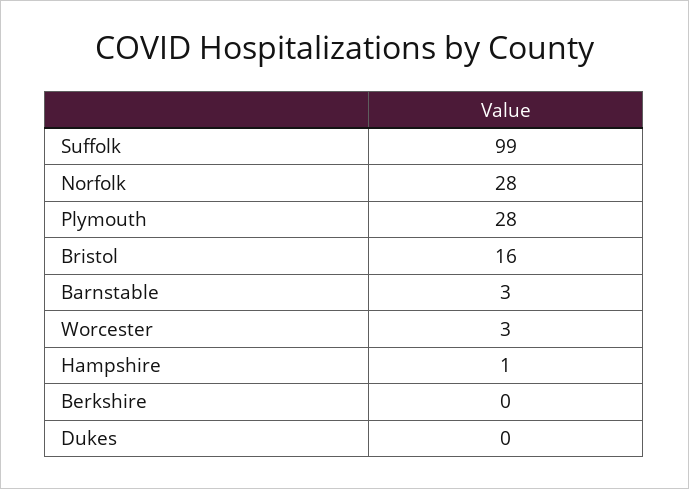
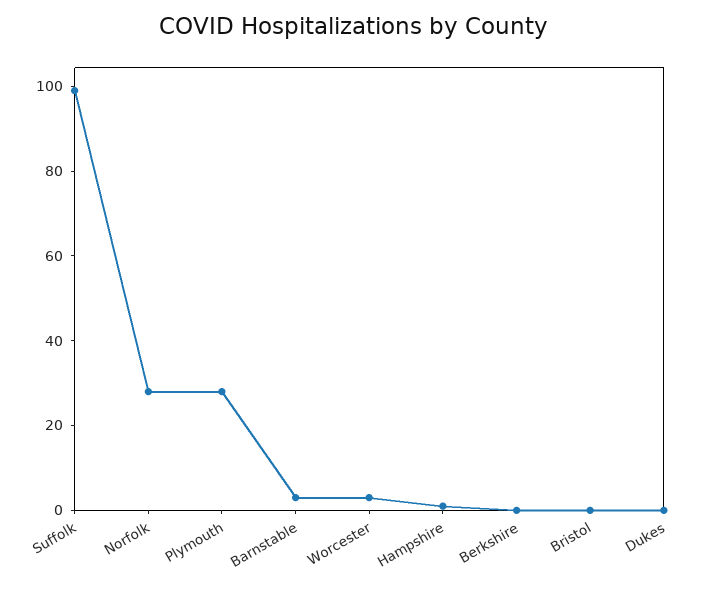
Bristol: 16 -> 0

